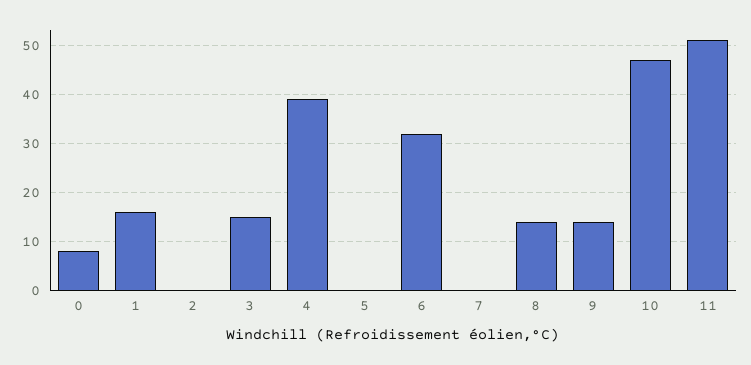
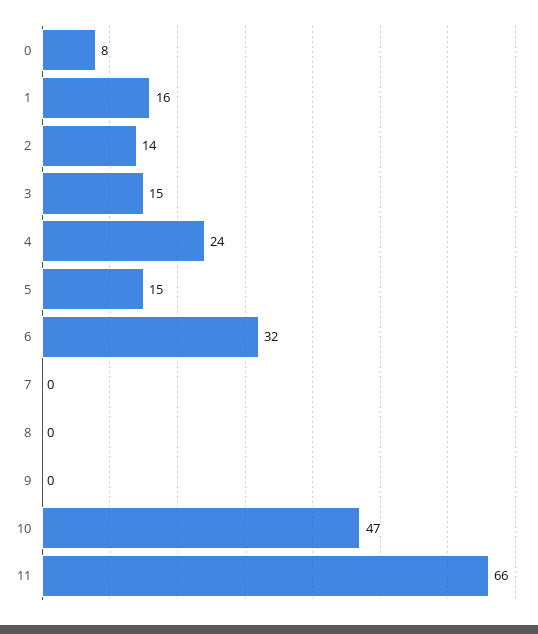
2: 0 -> 14
4: 40 -> 24
5: 0 -> 15
8: 15 -> 0
9: 15 -> 0
11: 50 -> 66

